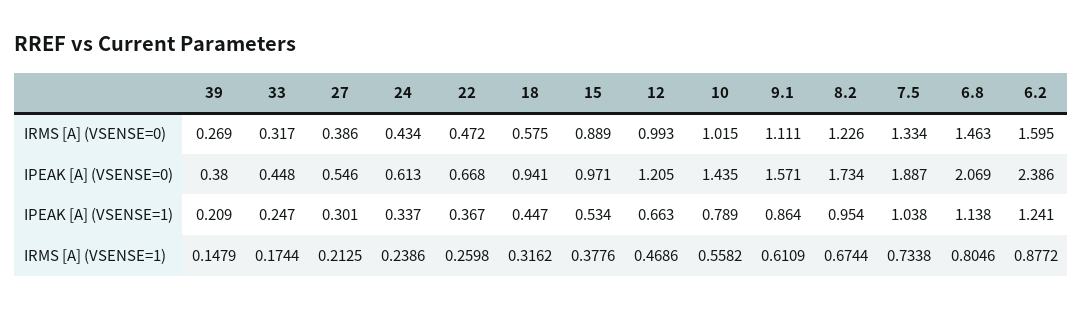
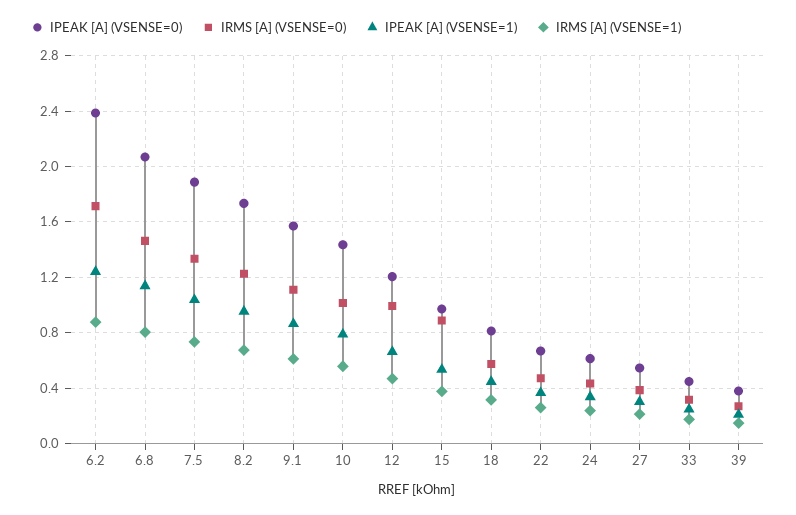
IRMS [A] (VSENSE=0), 6.2: 1.595 -> 1.7
IPEAK [A] (VSENSE=0), 18: 0.941 -> 0.8

